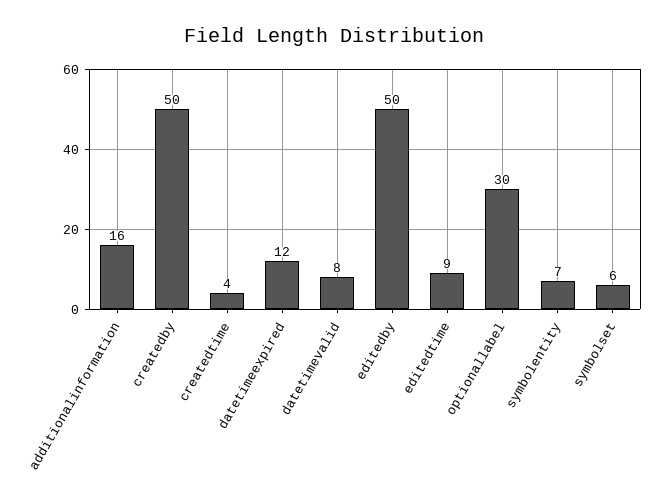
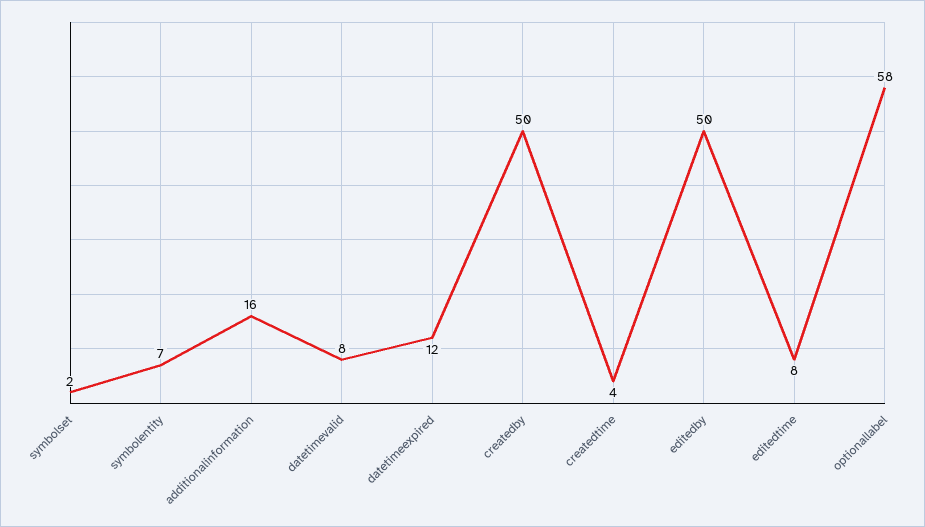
editedtime: 9 -> 8
optionallabel: 30 -> 58
symbolset: 6 -> 2

